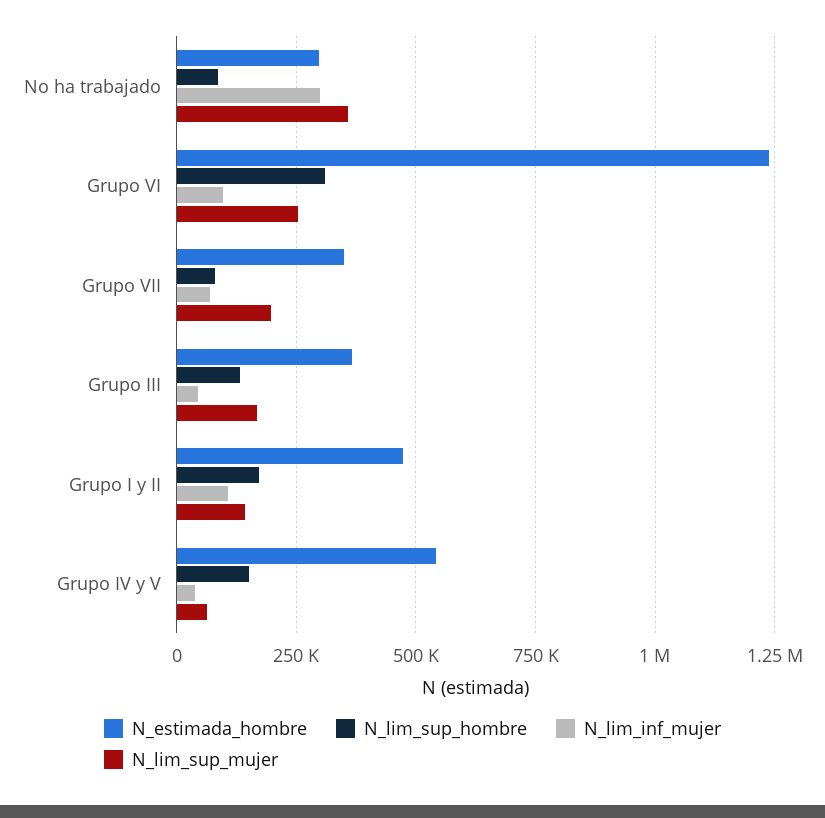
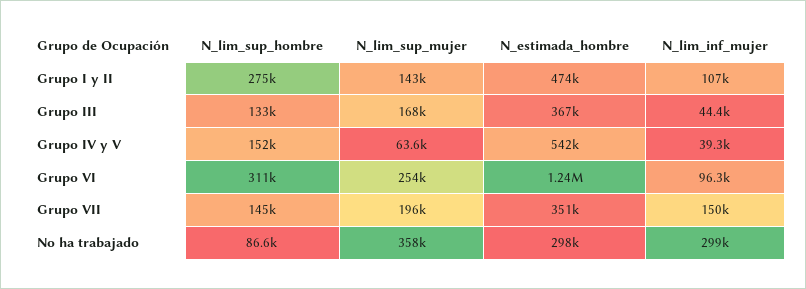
N_lim_sup_hombre, Grupo VII: 75000 -> 145000
N_lim_inf_mujer, Grupo VII: 75000 -> 150000
N_lim_sup_hombre, Grupo I y II: 175000 -> 275000

